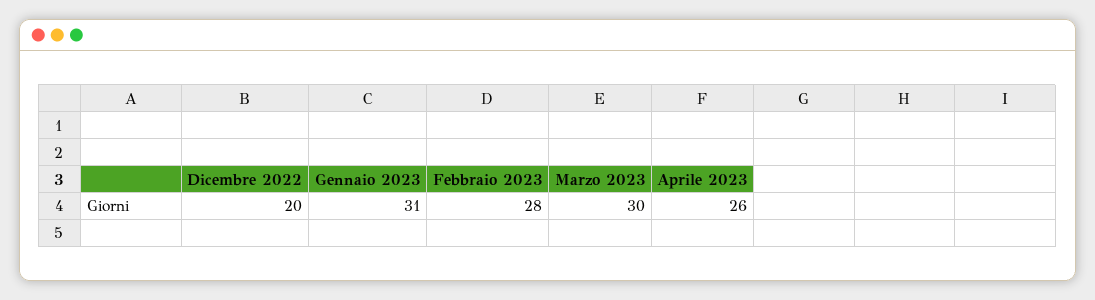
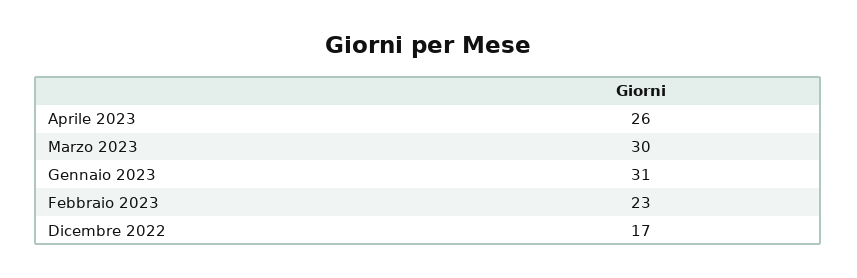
Dicembre 2022: 20 -> 17
Febbraio 2023: 28 -> 23

